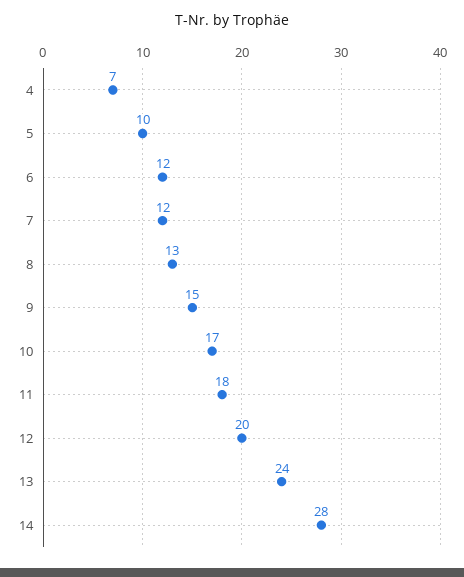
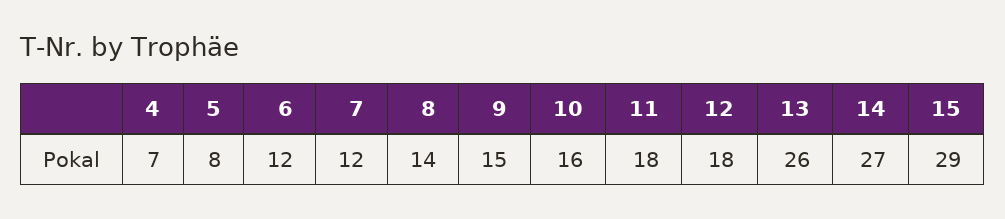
5: 10 -> 8
8: 13 -> 14
10: 17 -> 16
12: 20 -> 18
13: 24 -> 26
14: 28 -> 27
15: none -> 29

